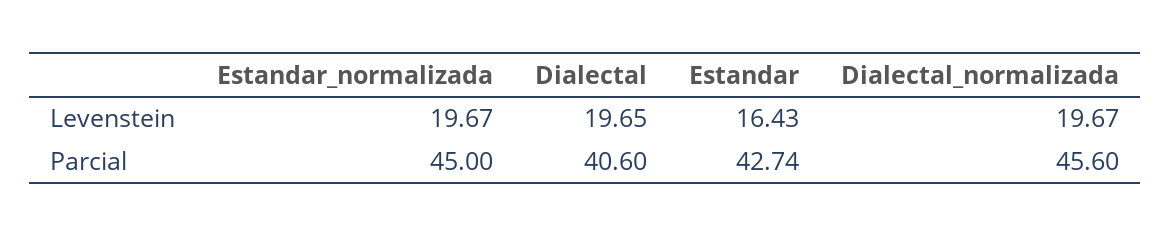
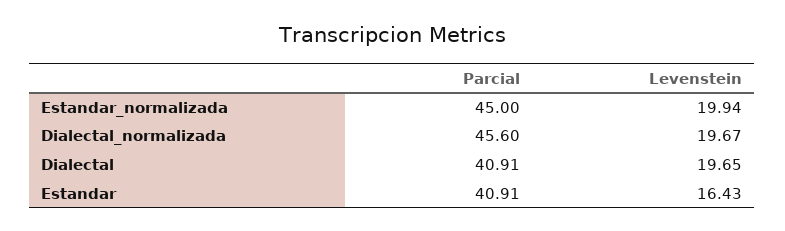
Estandar_normalizada, Levenstein: 19.67 -> 19.94
Dialectal, Parcial: 40.6 -> 40.91
Estandar, Parcial: 42.74 -> 40.91

